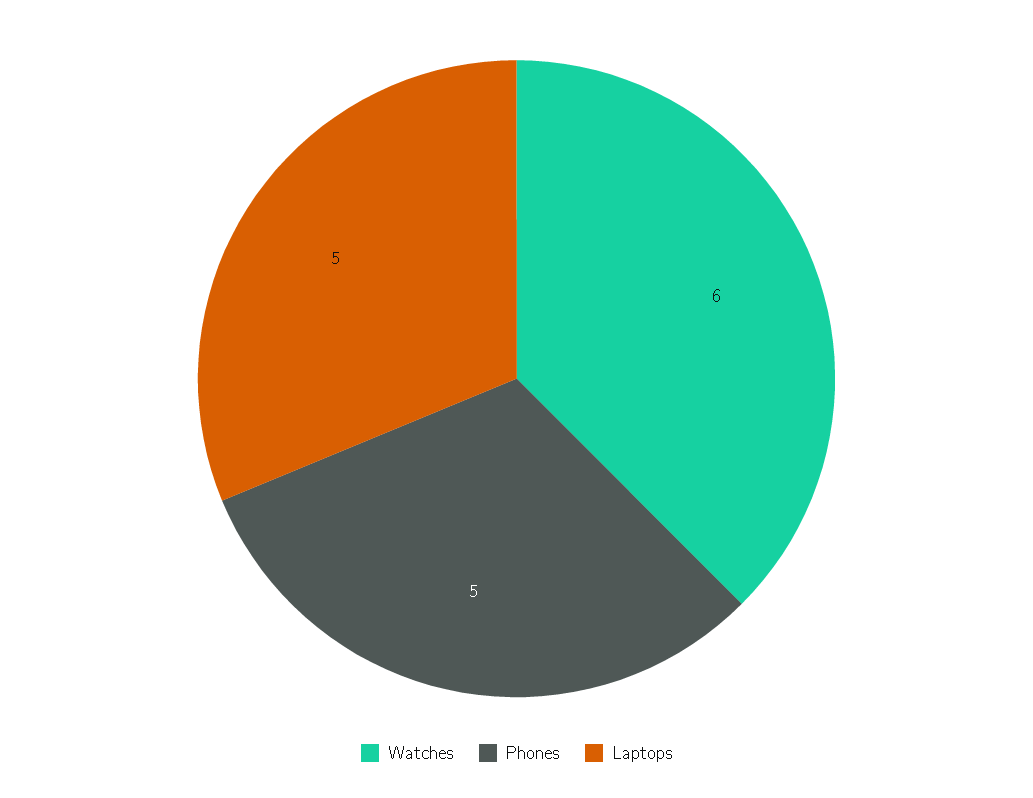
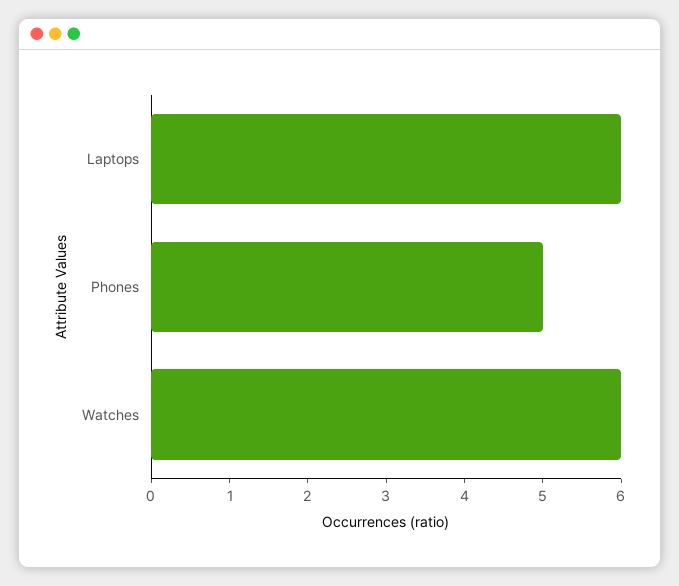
Laptops: 5 -> 6

